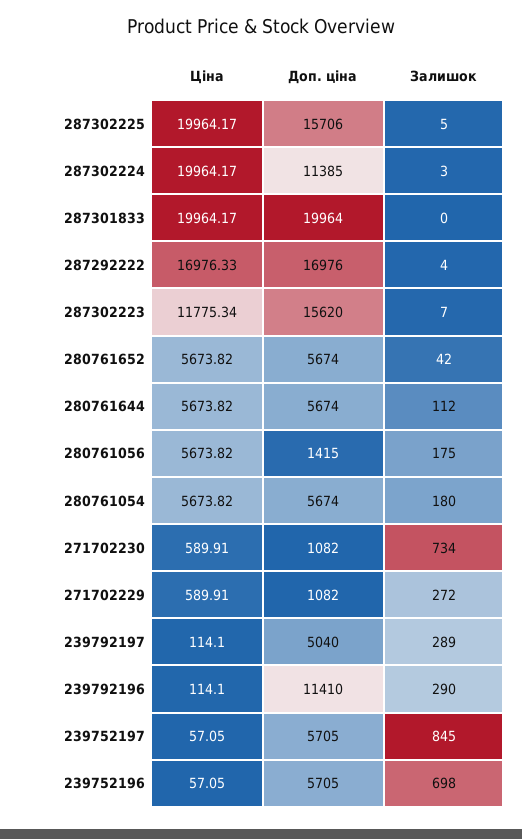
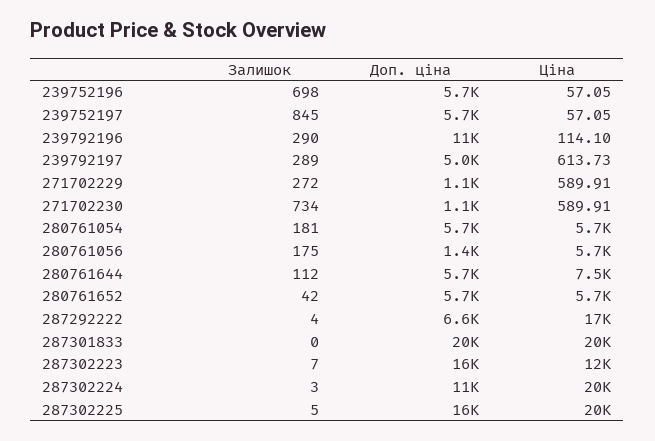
Доп. ціна, 287292222: 16976 -> 6600
Ціна, 280761644: 5673.82 -> 7500
Залишок, 280761054: 180 -> 181
Ціна, 239792197: 114.1 -> 613.73

